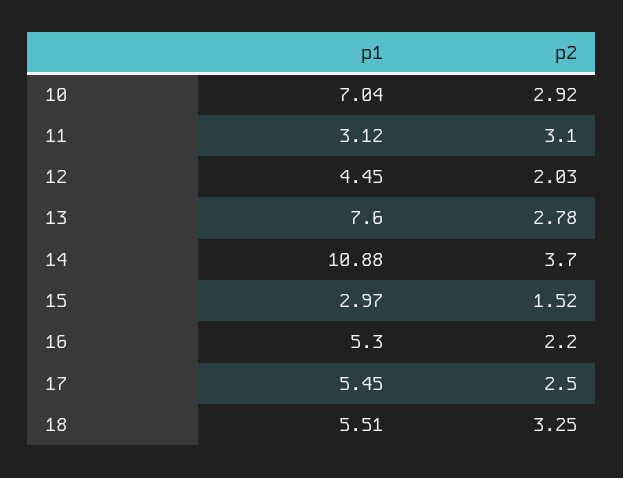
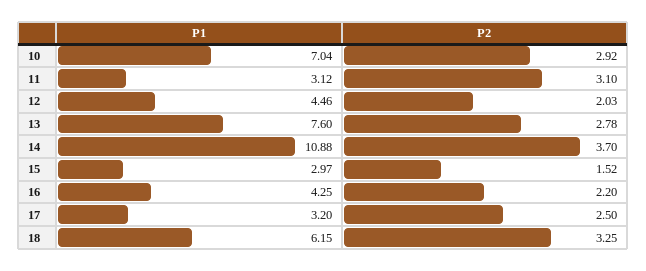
p1, 12: 4.45 -> 4.46
p1, 16: 5.3 -> 4.25
p1, 17: 5.45 -> 3.2
p1, 18: 5.51 -> 6.15

